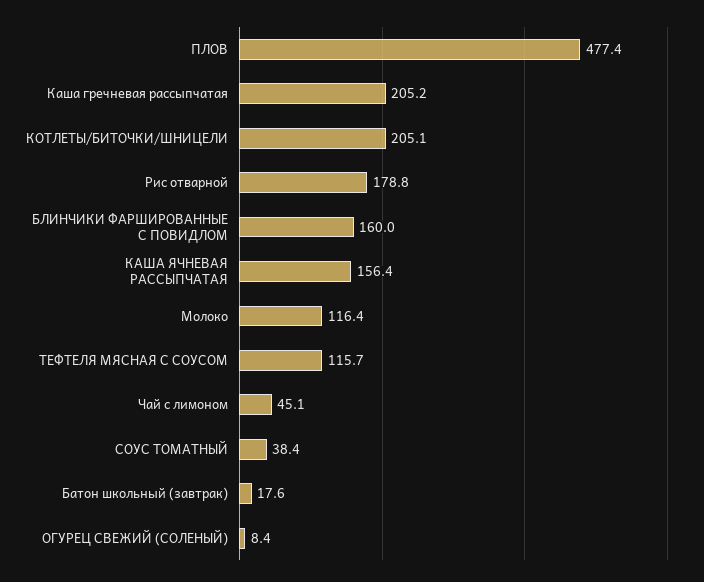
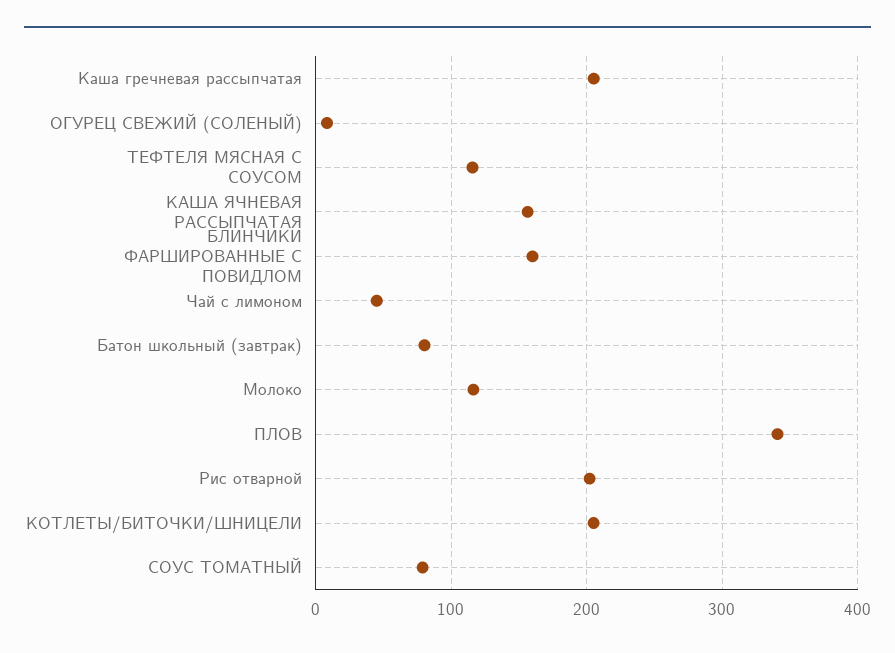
ПЛОВ: 477.4 -> 340
Рис отварной: 178.8 -> 200
СОУС ТОМАТНЫЙ: 38.4 -> 80
Батон школьный (завтрак): 17.6 -> 80

